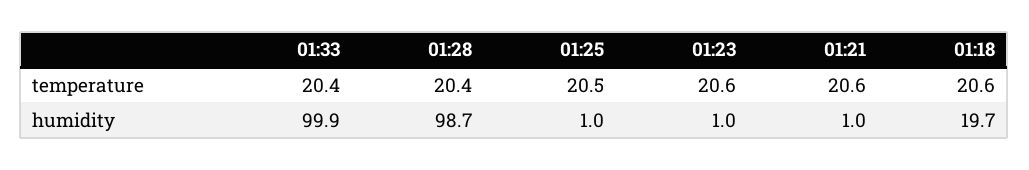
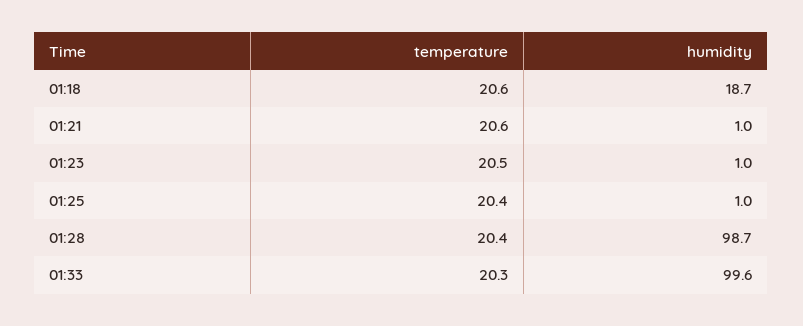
01:33, temperature: 20.4 -> 20.3
01:25, temperature: 20.5 -> 20.4
01:23, temperature: 20.6 -> 20.5
01:33, humidity: 99.9 -> 99.6
01:18, humidity: 19.7 -> 18.7

